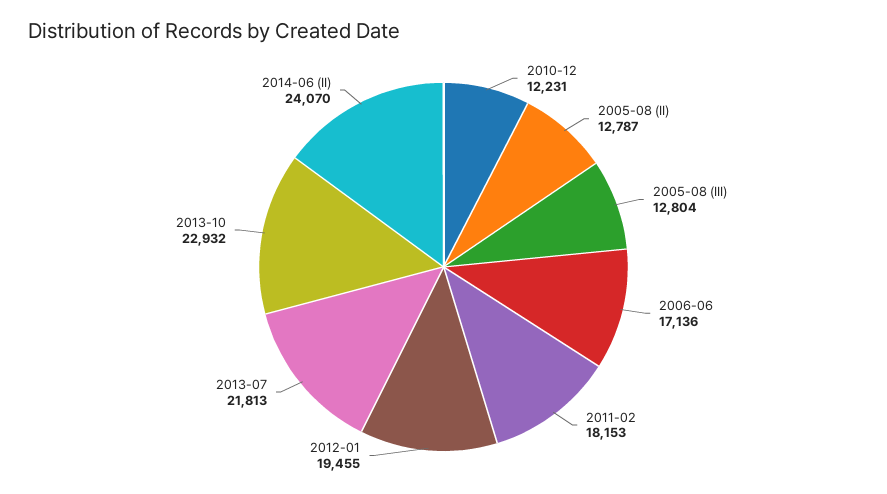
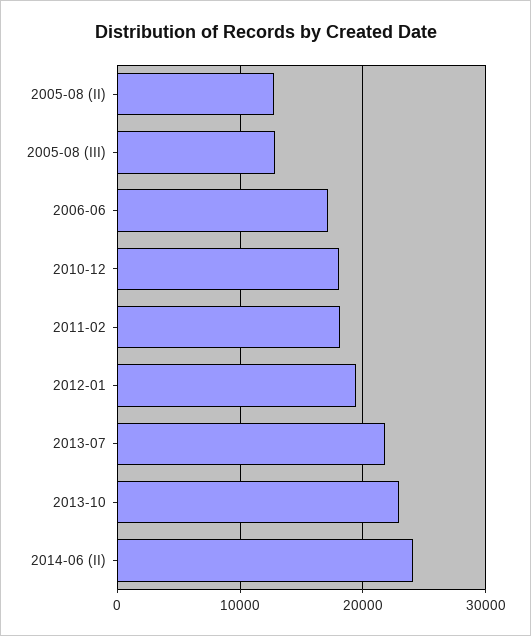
2010-12: 12231 -> 18000

